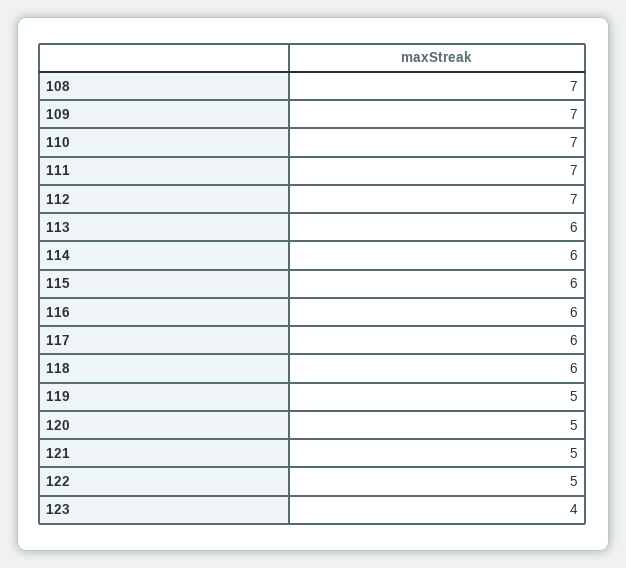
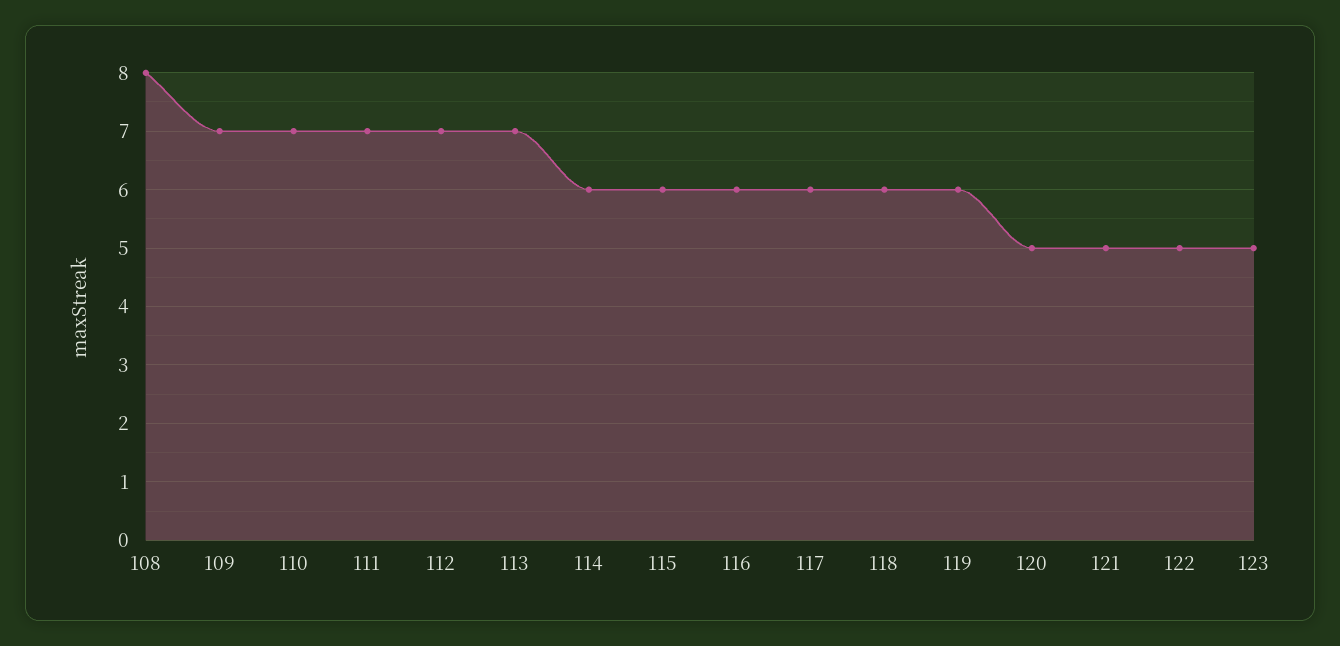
108: 7 -> 8
113: 6 -> 7
119: 5 -> 6
123: 4 -> 5

